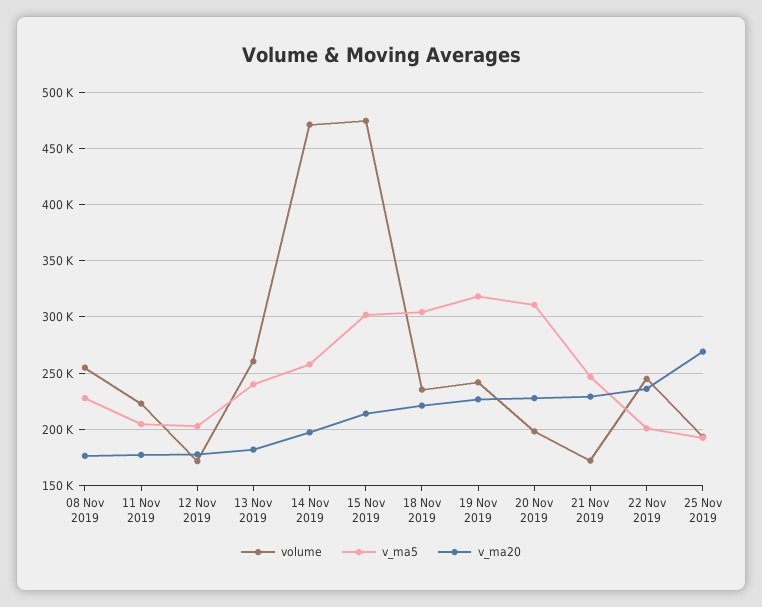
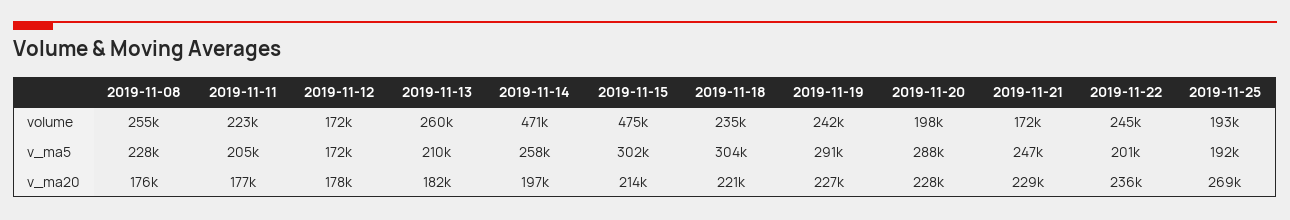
v_ma5, 12 Nov 2019: 200000 -> 172000
v_ma5, 13 Nov 2019: 240000 -> 210000
v_ma5, 19 Nov 2019: 320000 -> 291000
v_ma5, 20 Nov 2019: 310000 -> 288000

